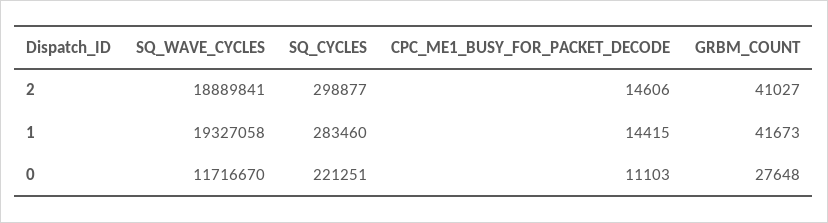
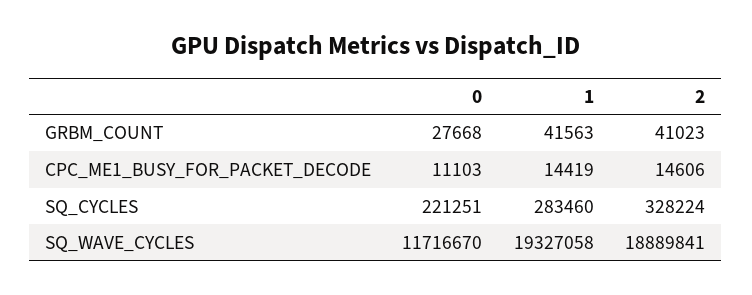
SQ_CYCLES, 2: 298877 -> 328224
GRBM_COUNT, 2: 41027 -> 41023
CPC_ME1_BUSY_FOR_PACKET_DECODE, 1: 14415 -> 14419
GRBM_COUNT, 1: 41673 -> 41563
GRBM_COUNT, 0: 27648 -> 27668

